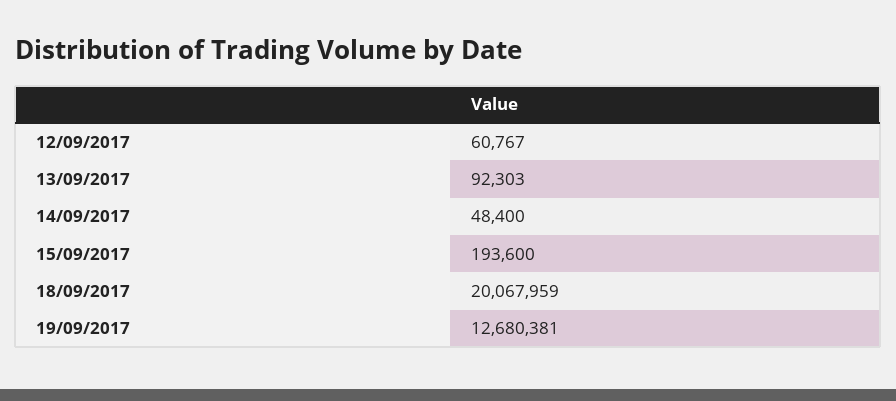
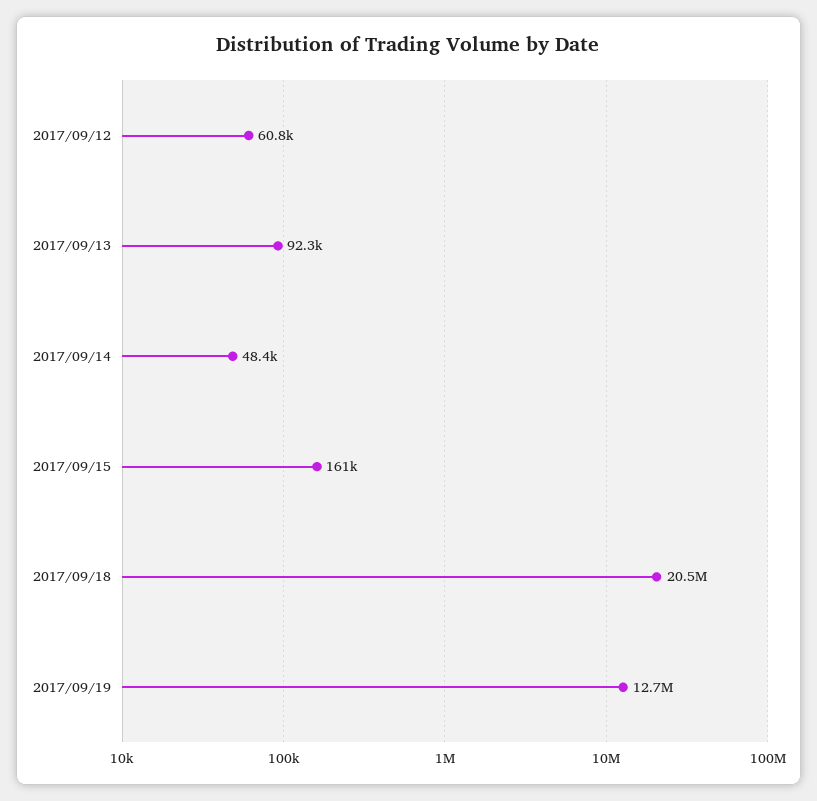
15/09/2017: 193600 -> 161000
18/09/2017: 20067959 -> 20500000

